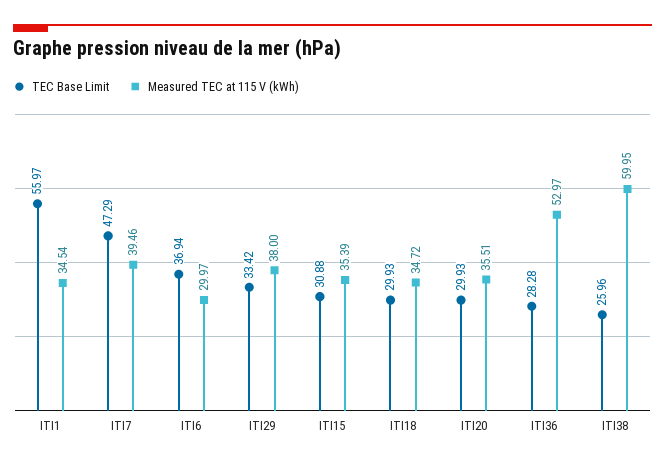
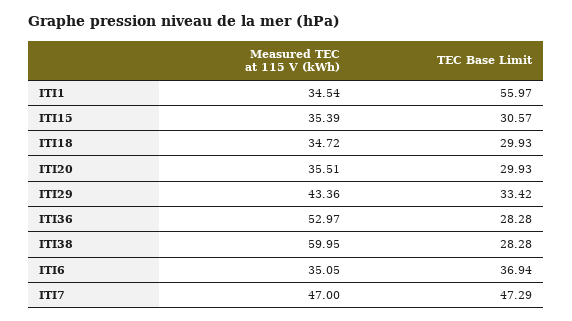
Measured TEC at 115 V (kWh), ITI7: 39.46 -> 47
Measured TEC at 115 V (kWh), ITI6: 29.97 -> 35.05
Measured TEC at 115 V (kWh), ITI29: 38 -> 43.36
TEC Base Limit, ITI15: 30.88 -> 30.57
TEC Base Limit, ITI38: 25.96 -> 28.28

